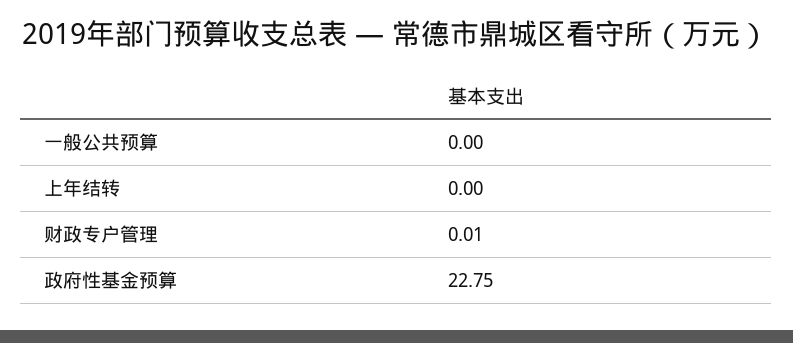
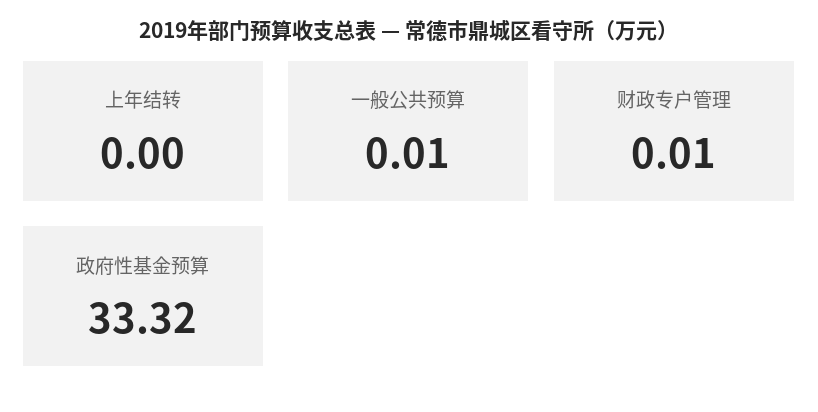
一般公共预算: 0 -> 0.01
政府性基金预算: 22.75 -> 33.32

